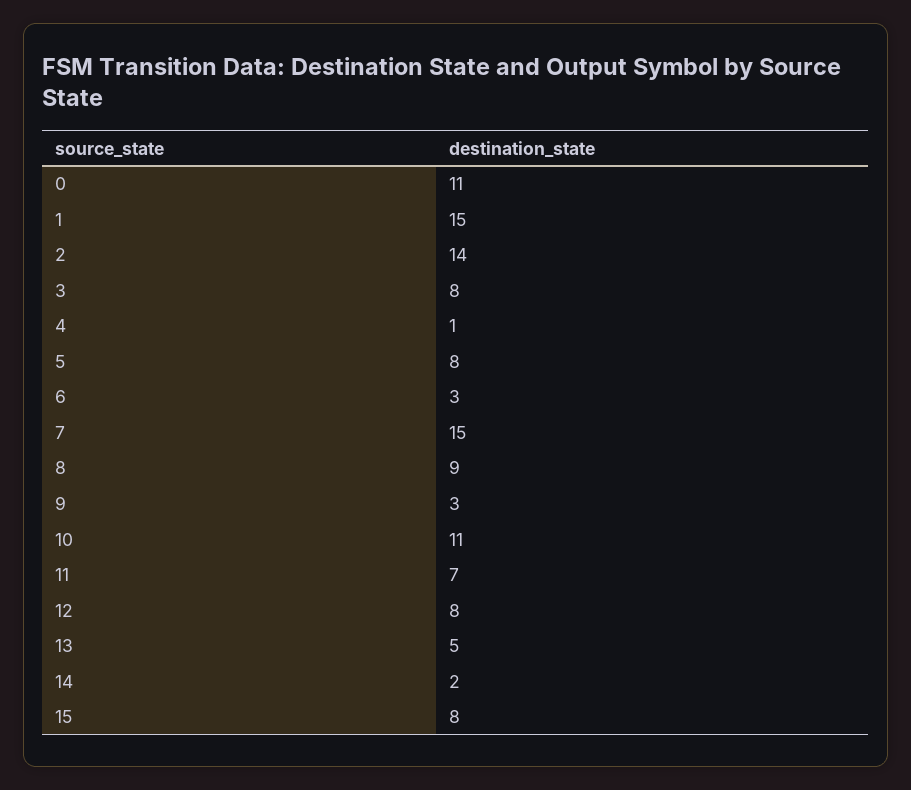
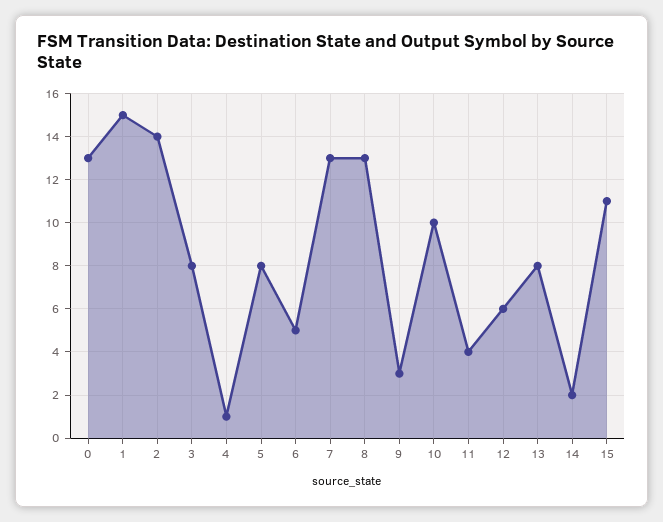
0: 11 -> 13
6: 3 -> 5
7: 15 -> 13
8: 9 -> 13
10: 11 -> 10
11: 7 -> 4
12: 8 -> 6
13: 5 -> 8
15: 8 -> 11

